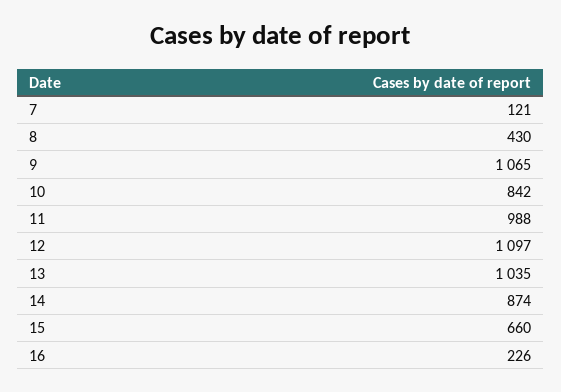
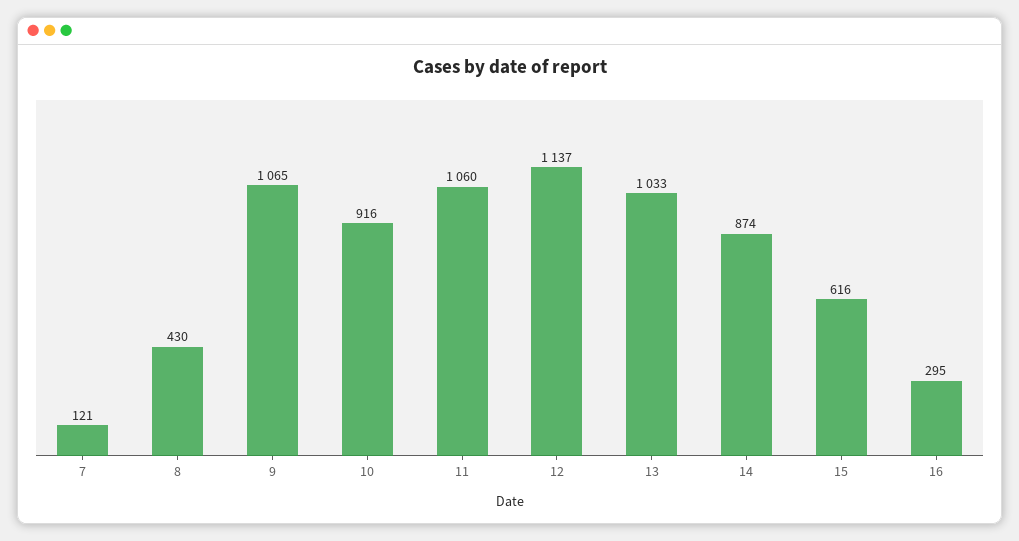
10: 842 -> 916
11: 988 -> 1060
12: 1097 -> 1137
13: 1035 -> 1033
15: 660 -> 616
16: 226 -> 295

